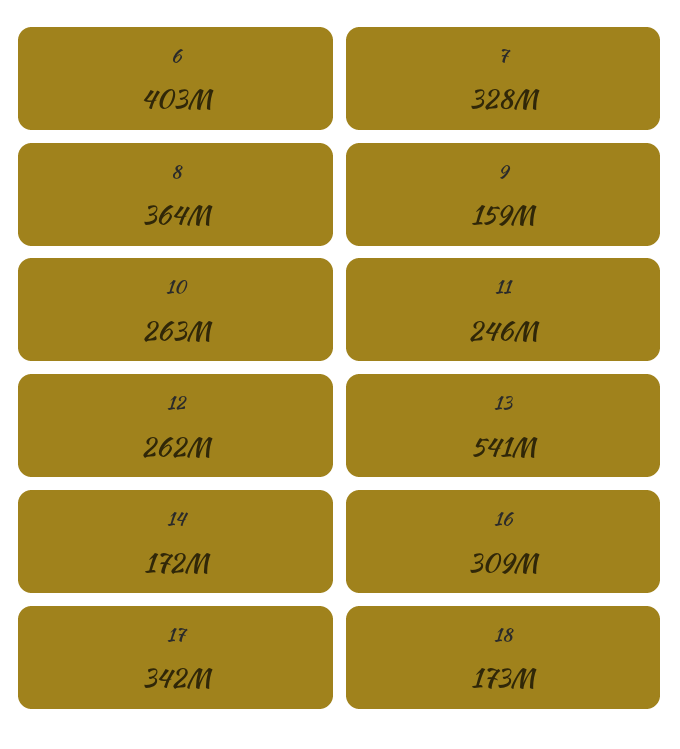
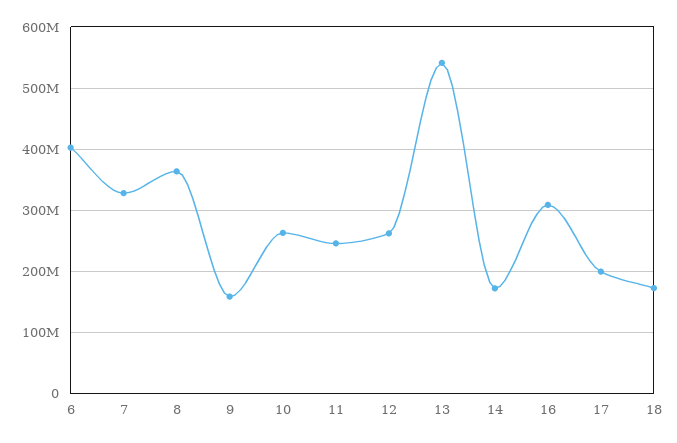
17: 342000000 -> 200000000

